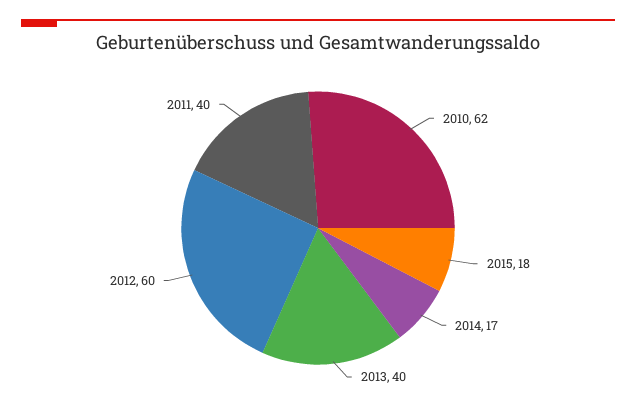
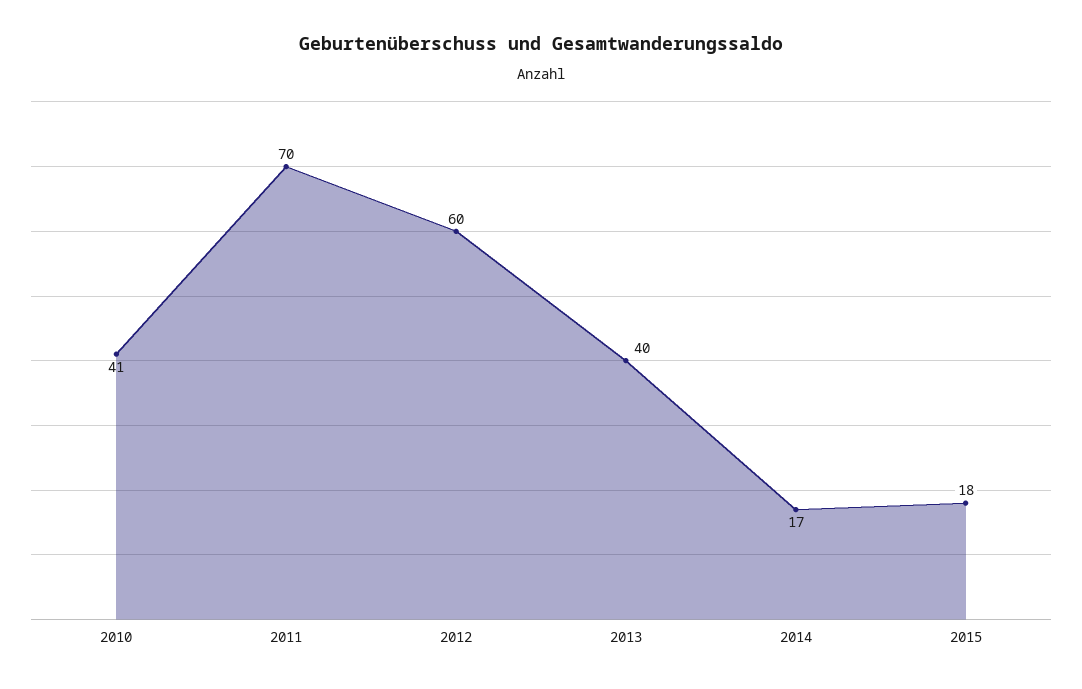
2010: 62 -> 41
2011: 40 -> 70

